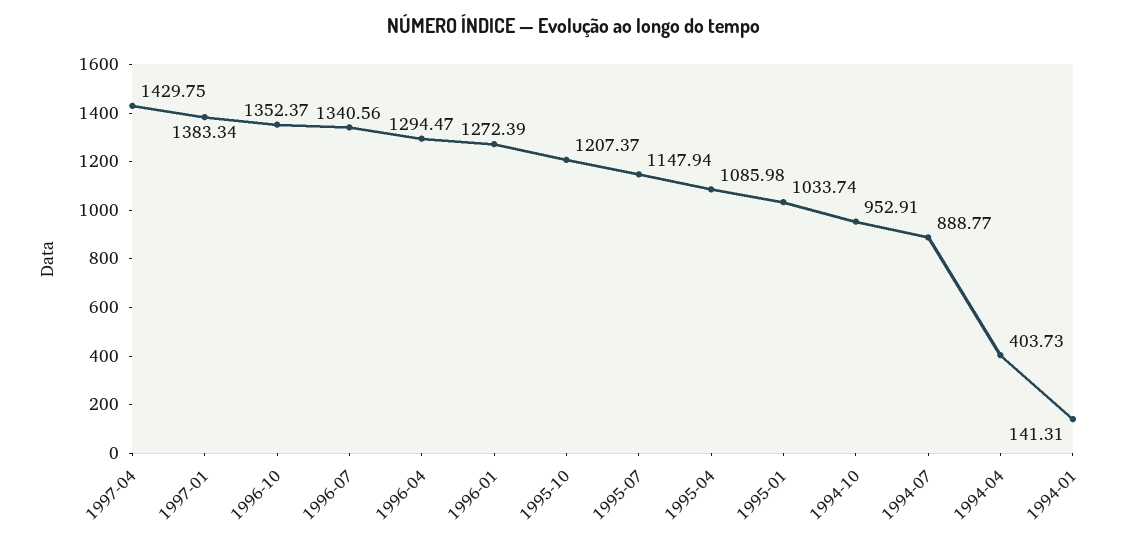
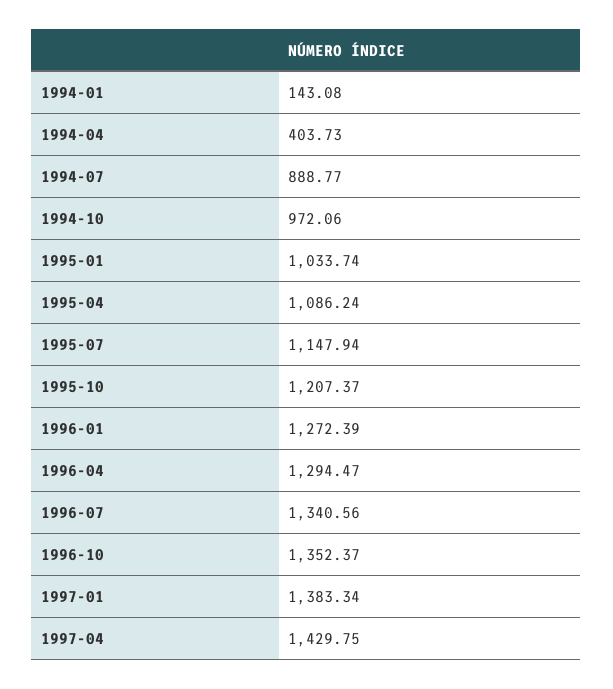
1995-04: 1085.98 -> 1086.24
1994-10: 952.91 -> 972.06
1994-01: 141.31 -> 143.08

